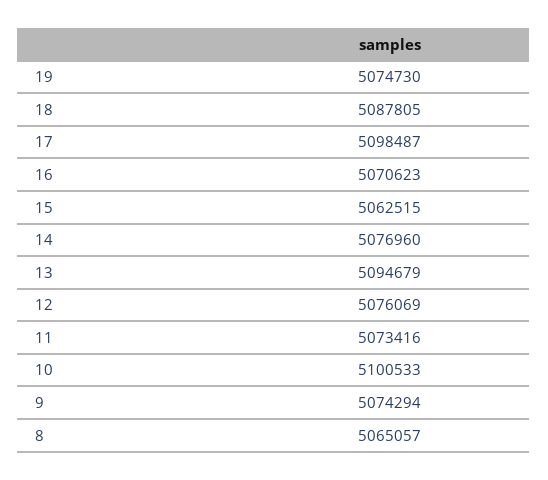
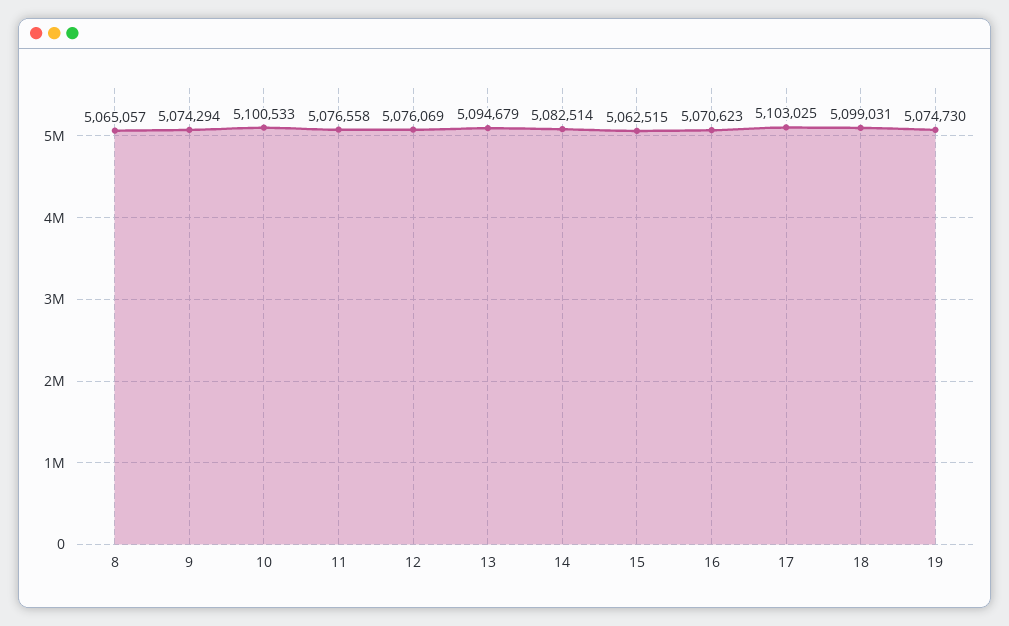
18: 5087805 -> 5099031
17: 5098487 -> 5103025
14: 5076960 -> 5082514
11: 5073416 -> 5076558

